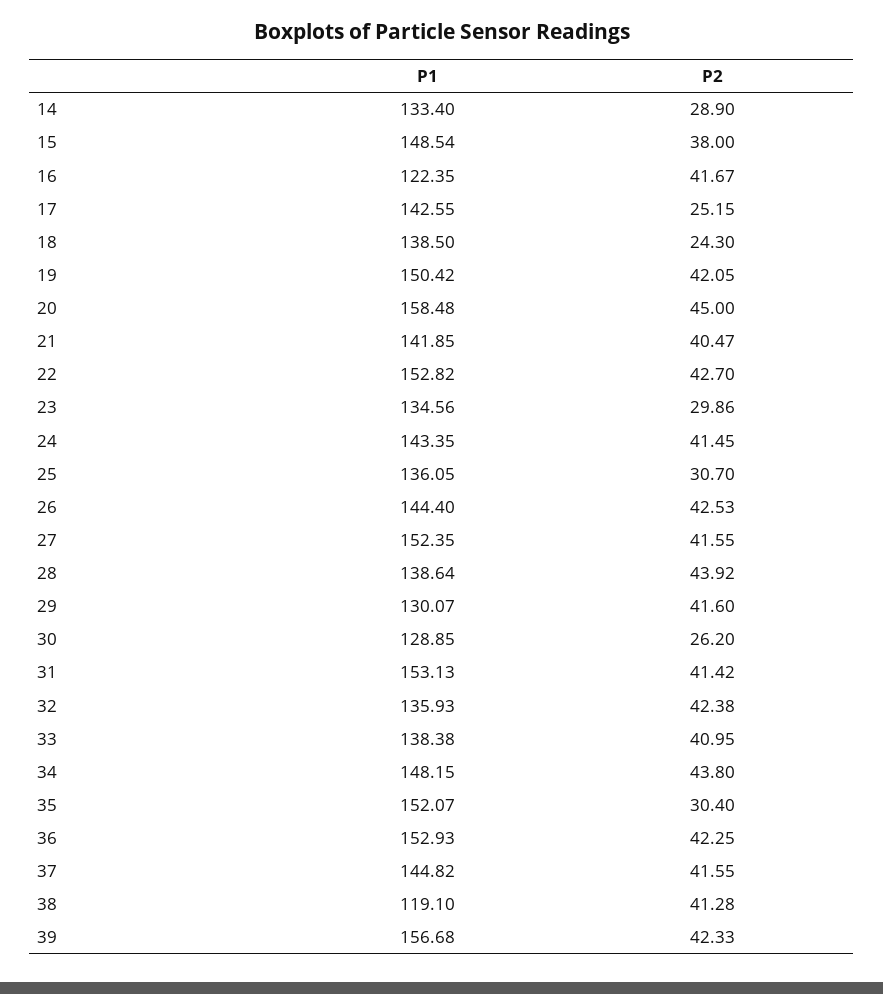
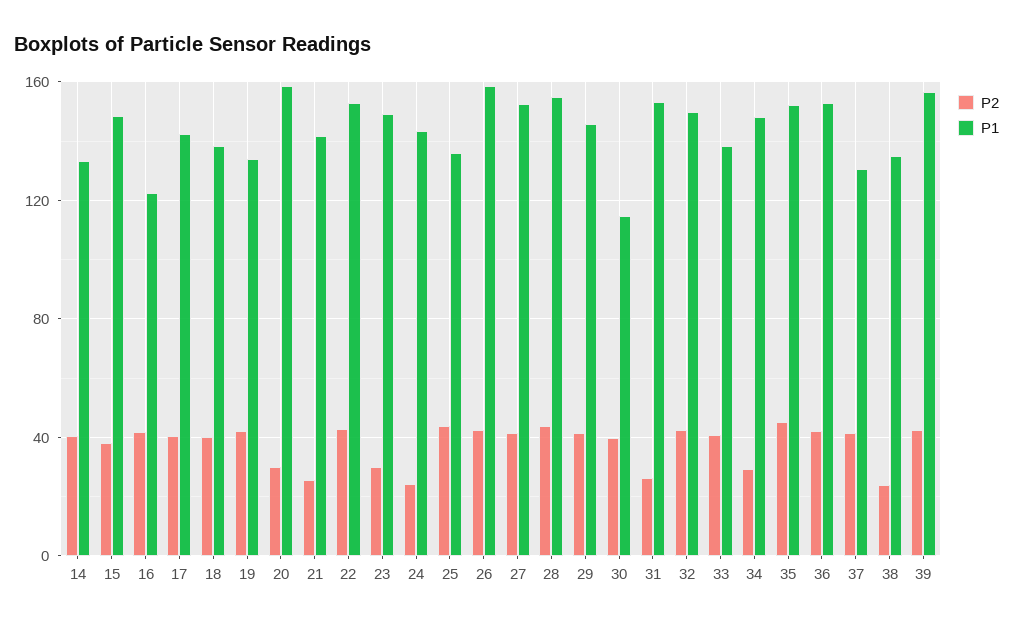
P2, 14: 28.9 -> 40
P2, 17: 25.15 -> 40
P2, 18: 24.3 -> 40
P1, 19: 150.42 -> 135
P2, 20: 45 -> 30
P2, 21: 40.47 -> 25
P1, 23: 134.56 -> 150
P2, 24: 41.45 -> 25
P2, 25: 30.7 -> 45
P1, 26: 144.4 -> 160
P1, 28: 138.64 -> 155
P1, 29: 130.07 -> 145
P1, 30: 128.85 -> 115
P2, 30: 26.2 -> 40
P2, 31: 41.42 -> 25
P1, 32: 135.93 -> 150
P2, 34: 43.8 -> 30
P2, 35: 30.4 -> 45
P1, 37: 144.82 -> 130
P1, 38: 119.1 -> 135
P2, 38: 41.28 -> 25

